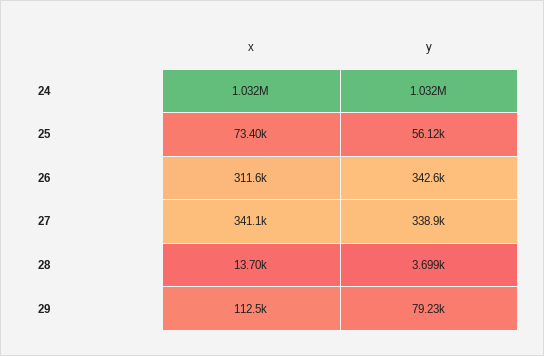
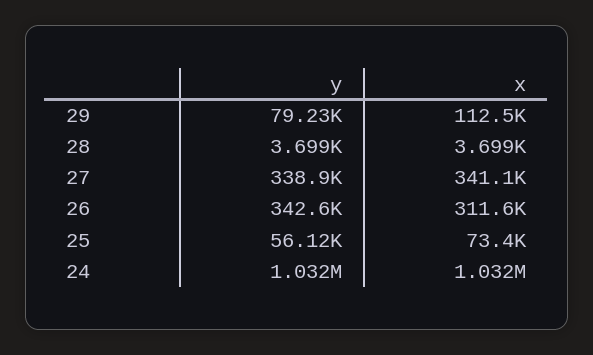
x, 28: 13700 -> 3699

